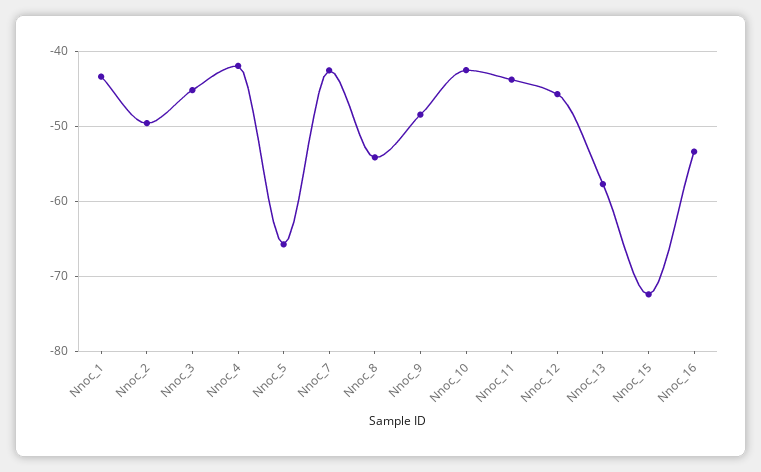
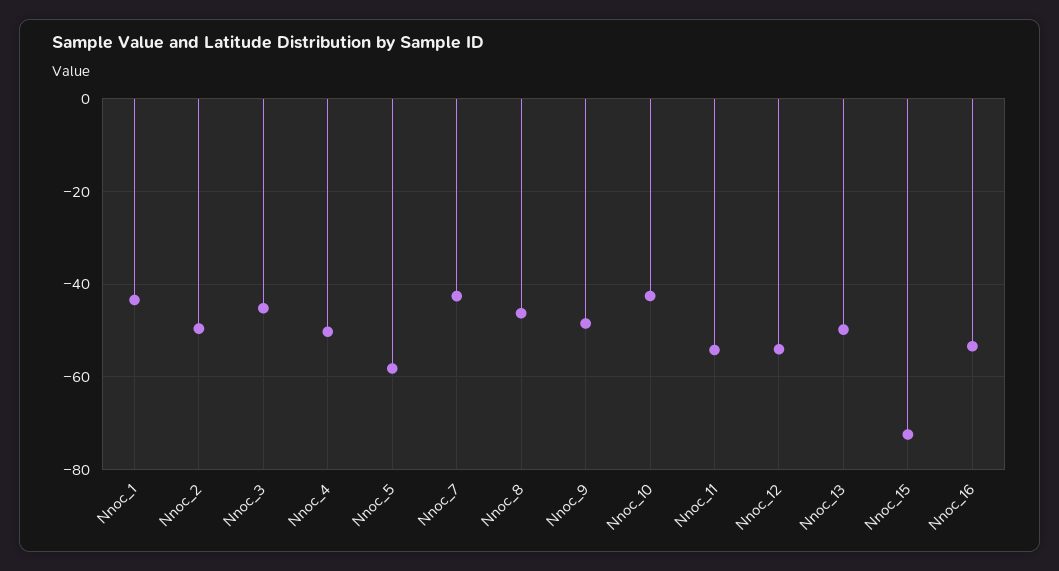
Nnoc_4: -42 -> -50
Nnoc_5: -66 -> -58
Nnoc_8: -54 -> -46
Nnoc_11: -44 -> -54
Nnoc_12: -46 -> -54
Nnoc_13: -58 -> -50

